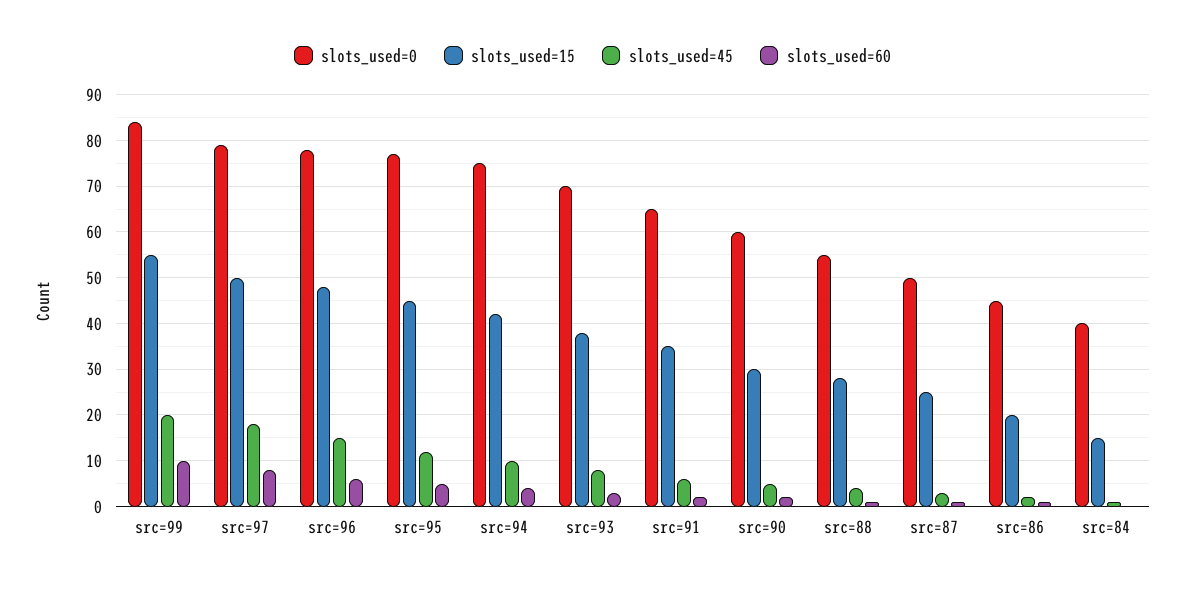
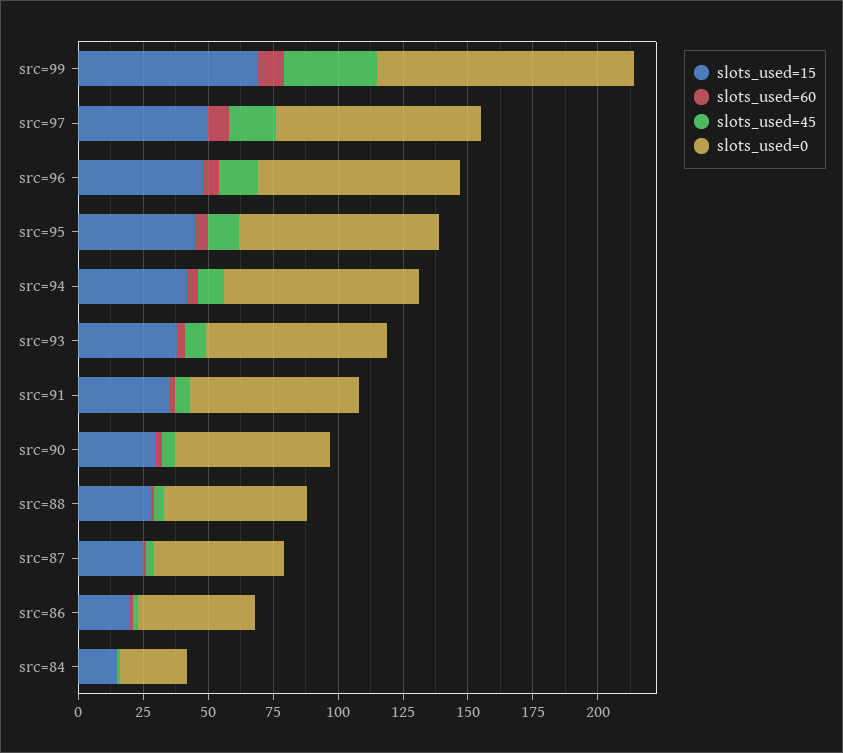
slots_used=0, src=99: 85 -> 100
slots_used=15, src=99: 55 -> 70
slots_used=45, src=99: 20 -> 35
slots_used=0, src=84: 40 -> 25

